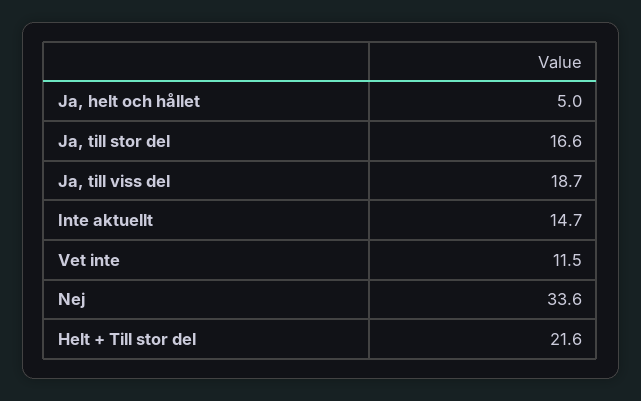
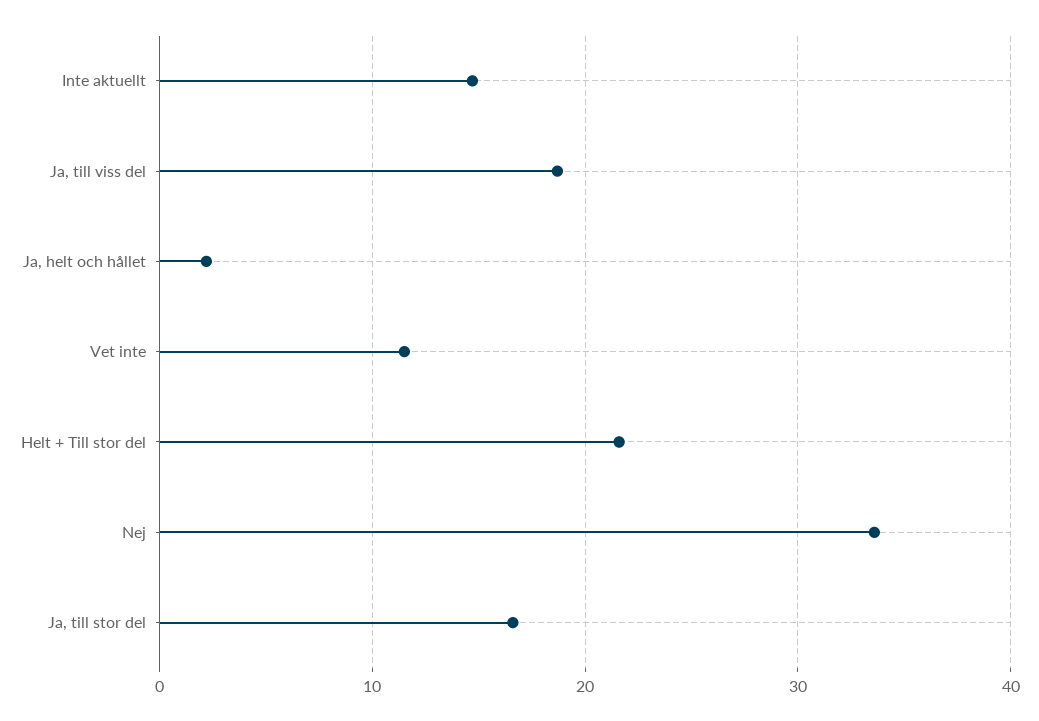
Ja, helt och hållet: 5 -> 2

